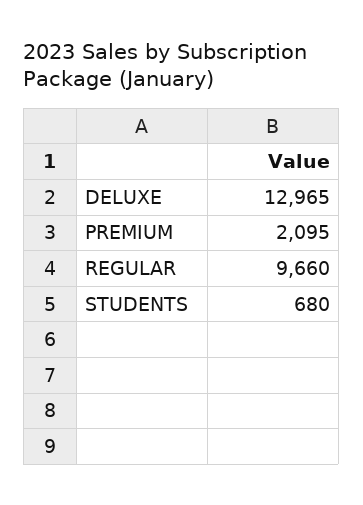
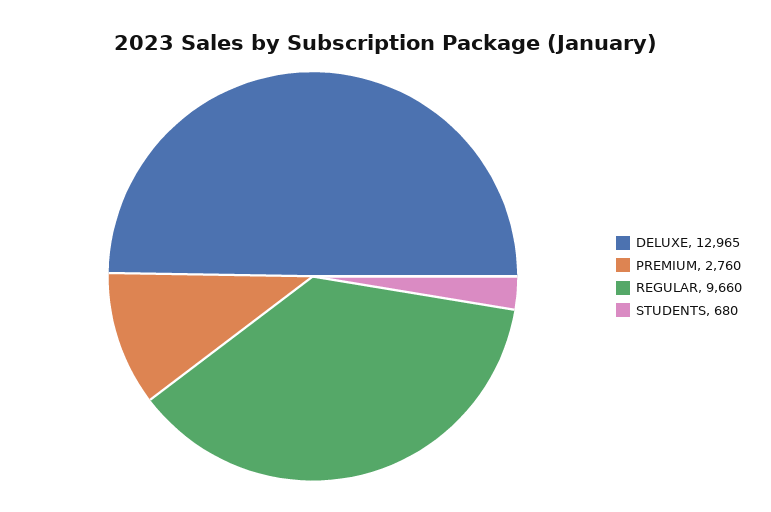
PREMIUM: 2095 -> 2760

